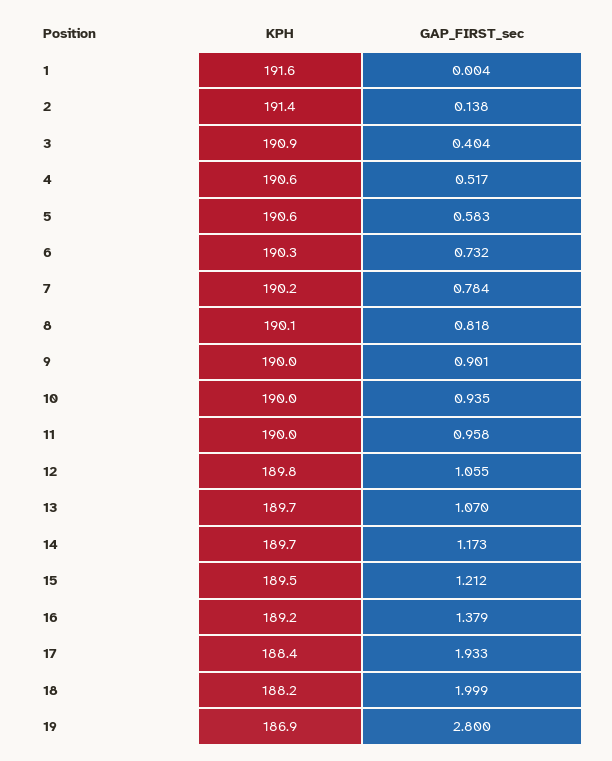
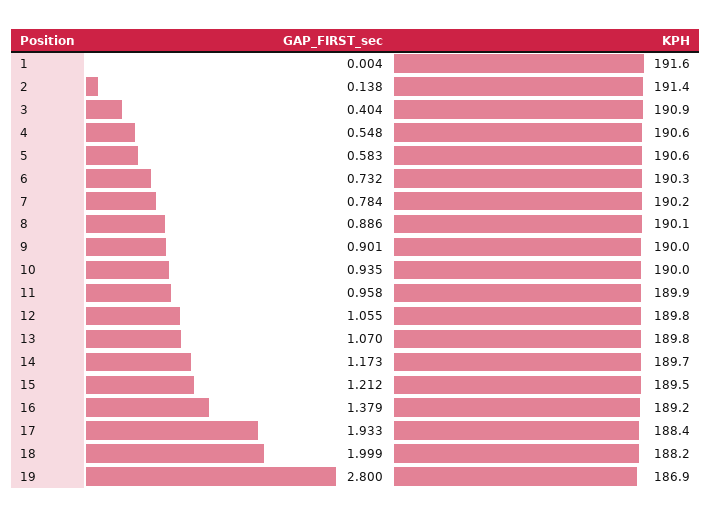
GAP_FIRST_sec, 4: 0.517 -> 0.548
GAP_FIRST_sec, 8: 0.818 -> 0.886
KPH, 11: 190 -> 189.9
KPH, 13: 189.7 -> 189.8

